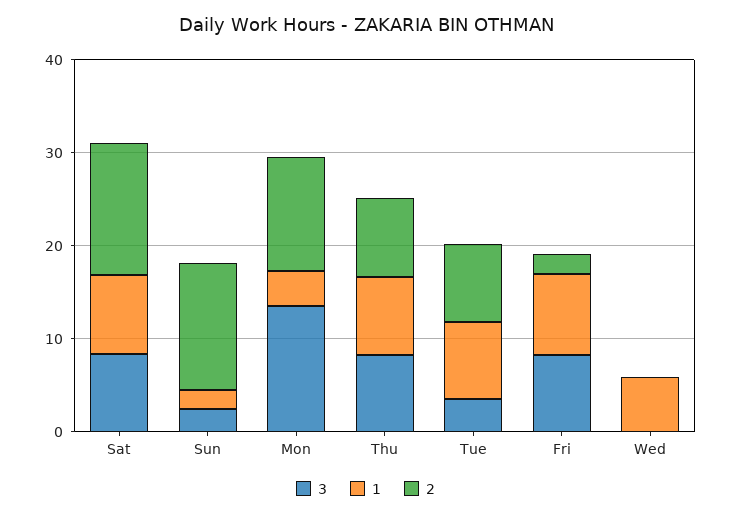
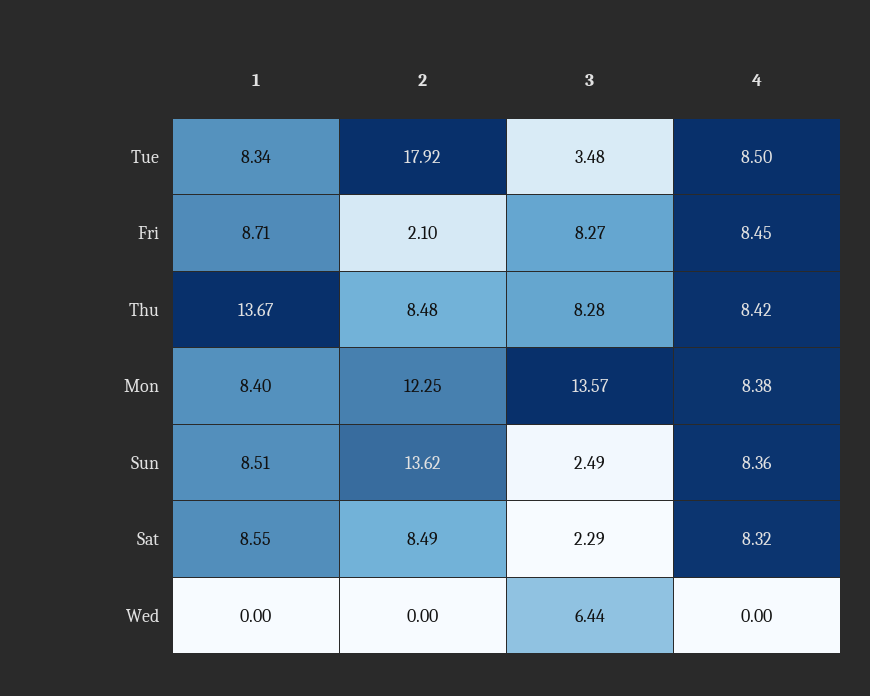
3, Sat: 8 -> 2.29
2, Sat: 14 -> 8.49
1, Sun: 2 -> 8.51
1, Mon: 4 -> 8.4
1, Thu: 8 -> 13.67
2, Tue: 8 -> 17.92
3, Wed: 0 -> 6.44
1, Wed: 6 -> 0
4, Tue: none -> 8.5
4, Fri: none -> 8.45
4, Thu: none -> 8.42
4, Mon: none -> 8.38
4, Sun: none -> 8.36
4, Sat: none -> 8.32
4, Wed: none -> 0

